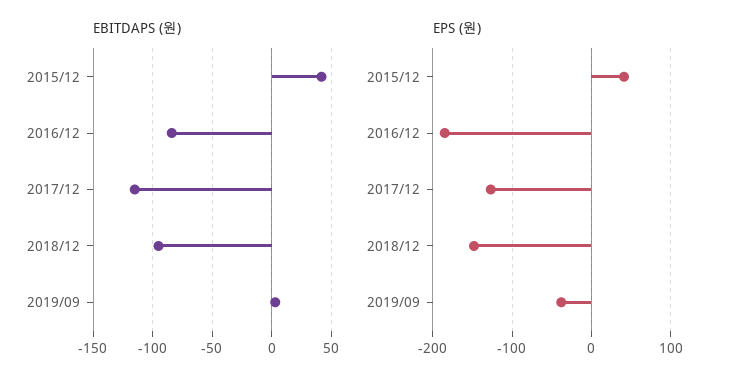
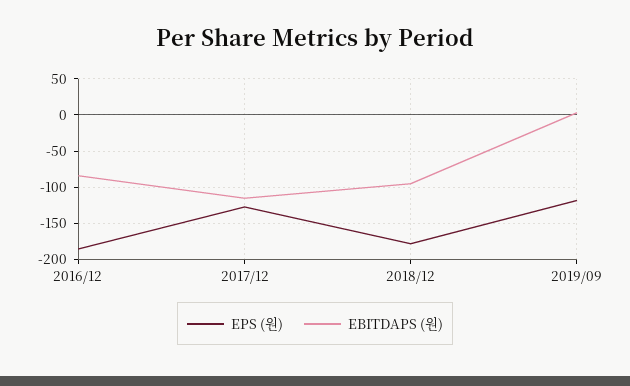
EBITDAPS (원), 2015/12: 40 -> none
EPS (원), 2015/12: 40 -> none
EPS (원), 2018/12: -150 -> -180
EPS (원), 2019/09: -40 -> -120

